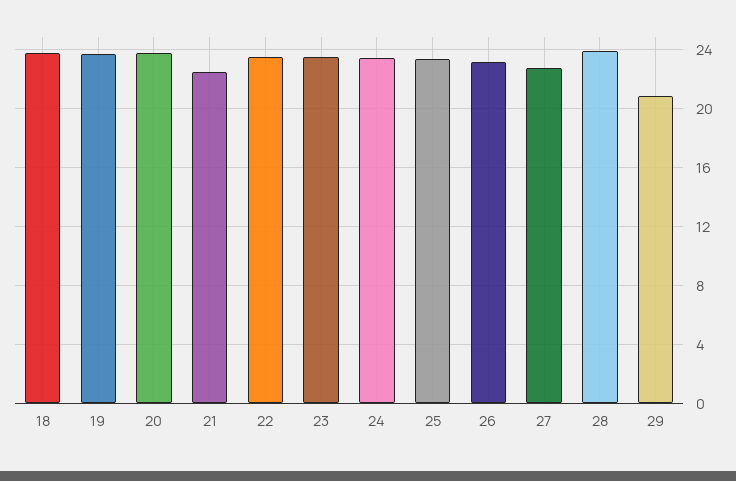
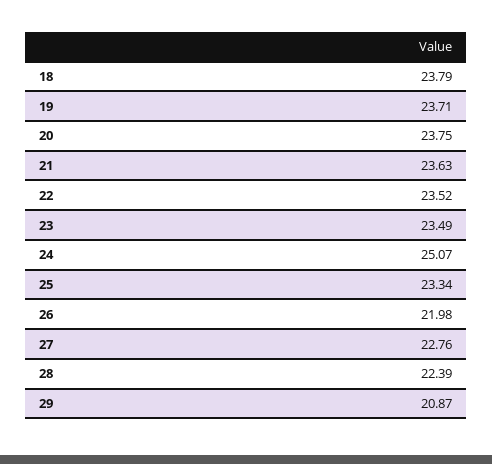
21: 22.5 -> 23.63
24: 23.5 -> 25.07
26: 23 -> 21.98
28: 24 -> 22.39

